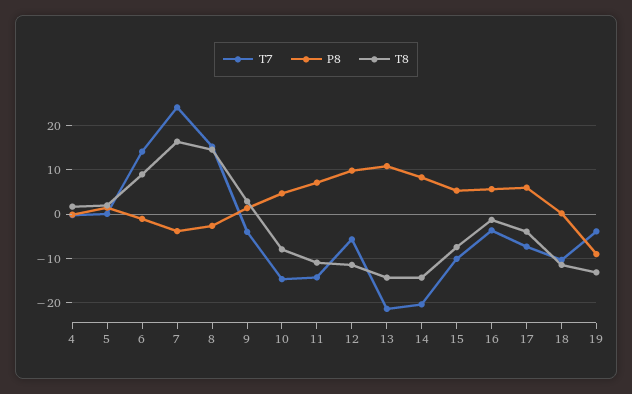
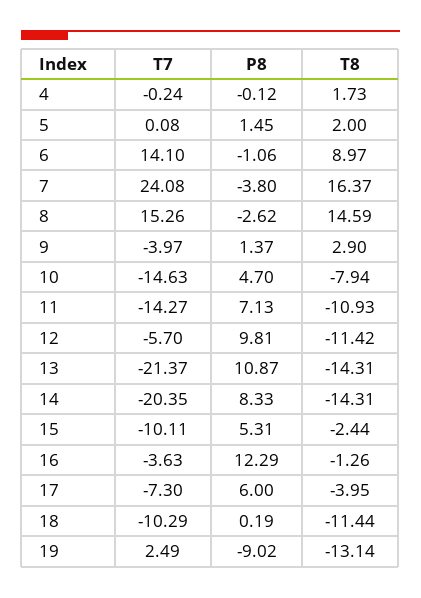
T8, 15: -8 -> -2.44
P8, 16: 6 -> 12.29
T7, 19: -4 -> 2.49

